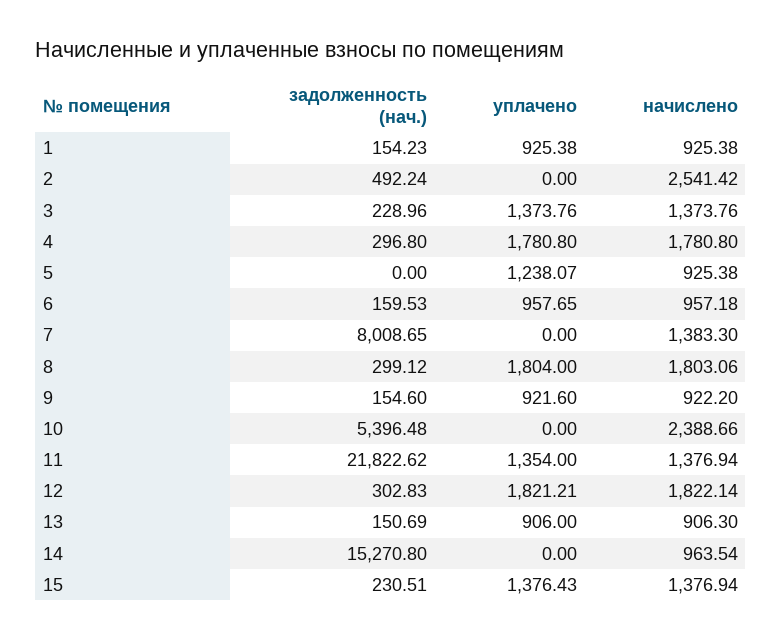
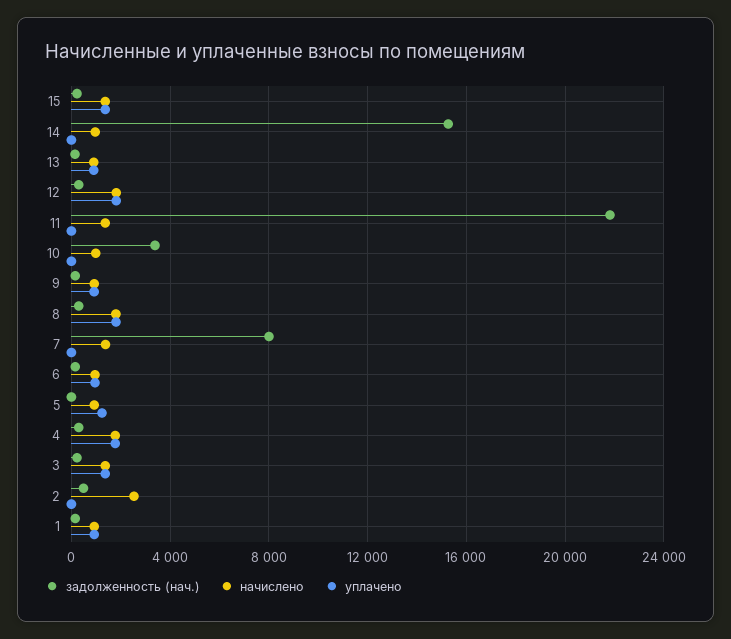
задолженность (нач.), 10: 5396.48 -> 3500
начислено, 10: 2388.66 -> 1000
уплачено, 11: 1354 -> 0

